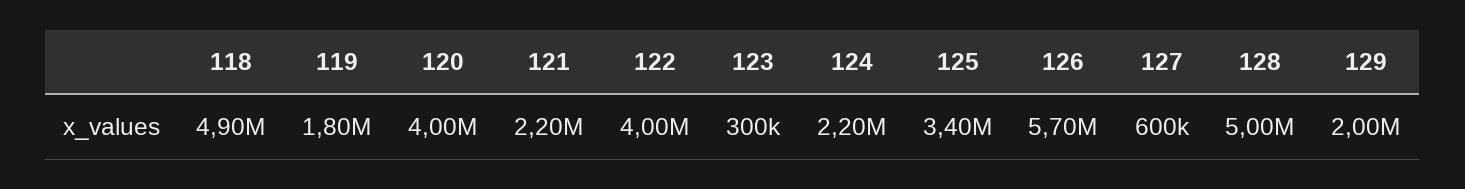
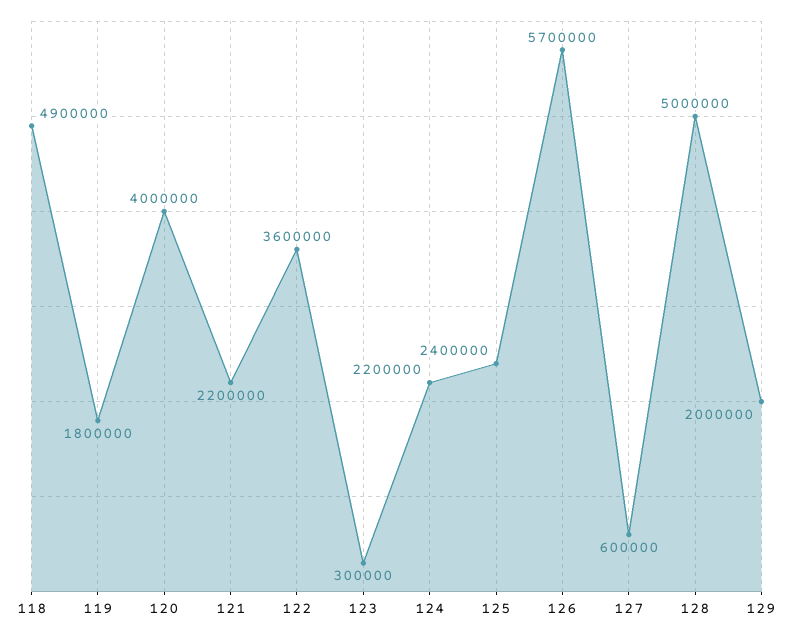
122: 4000000 -> 3600000
125: 3400000 -> 2400000

